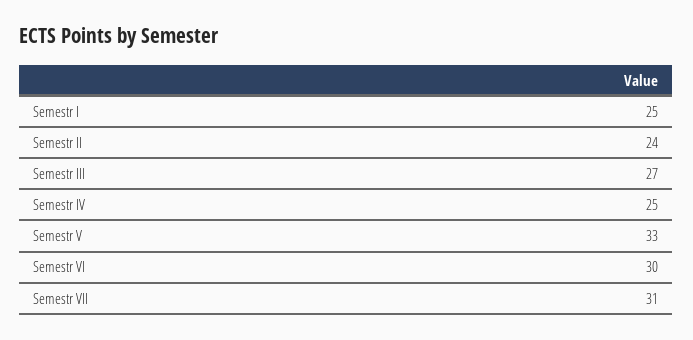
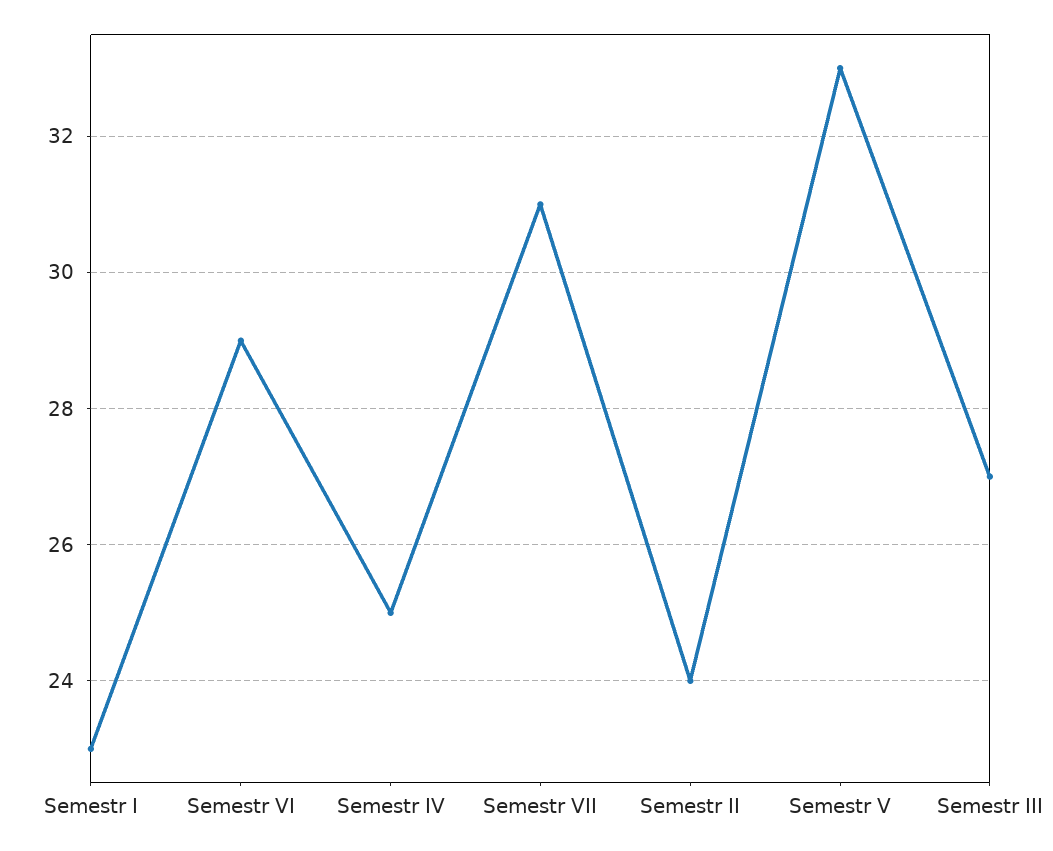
Semestr I: 25 -> 23
Semestr VI: 30 -> 29

